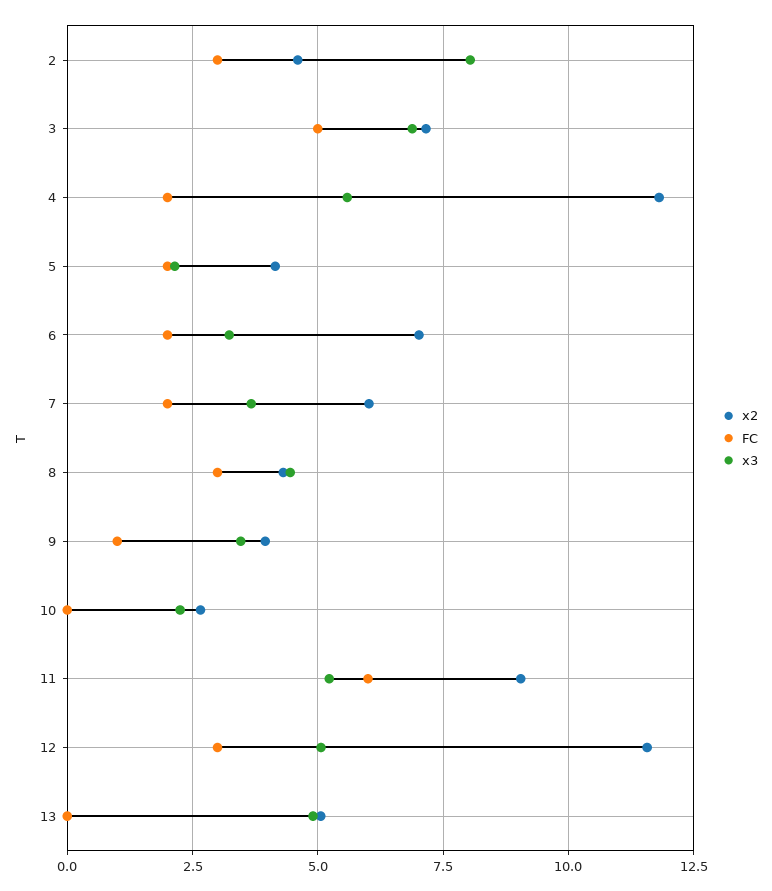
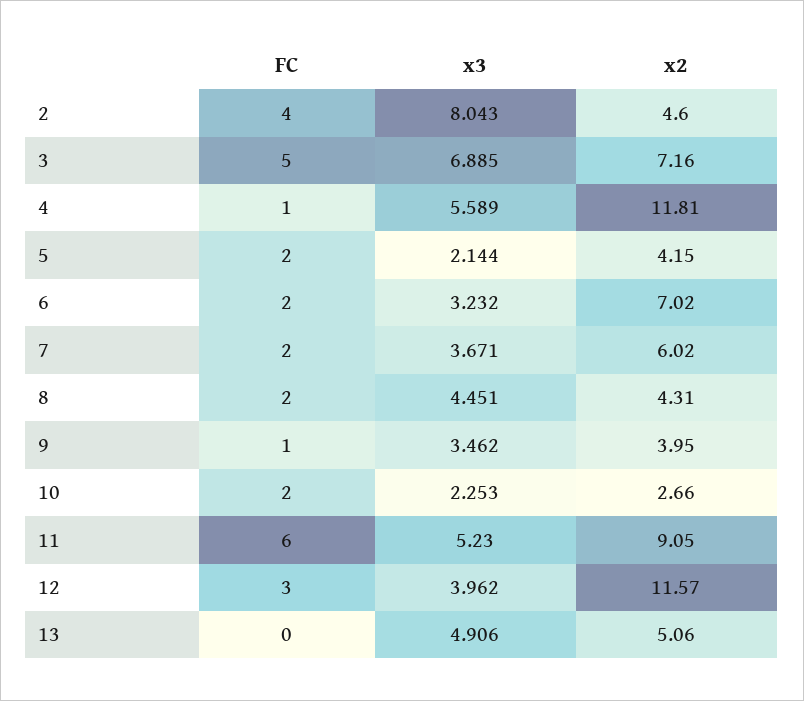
FC, 2: 3 -> 4
FC, 4: 2 -> 1
FC, 8: 3 -> 2
FC, 10: 0 -> 2
x3, 12: 5 -> 3.962

